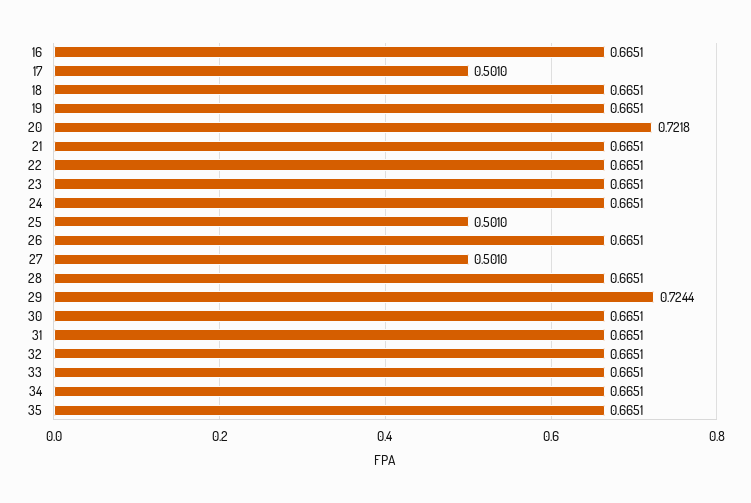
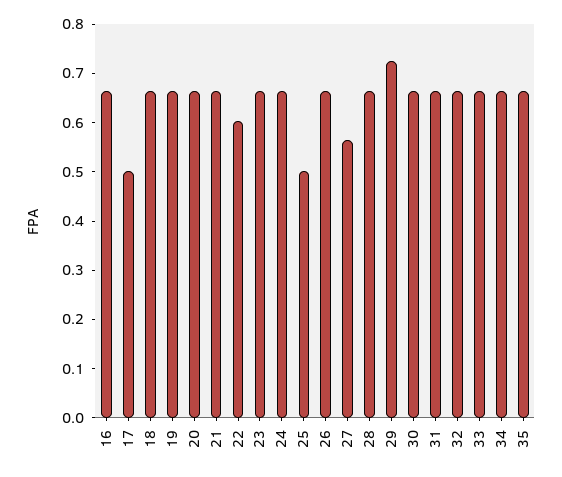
20: 0.7218 -> 0.66
22: 0.6651 -> 0.6
27: 0.501 -> 0.56

